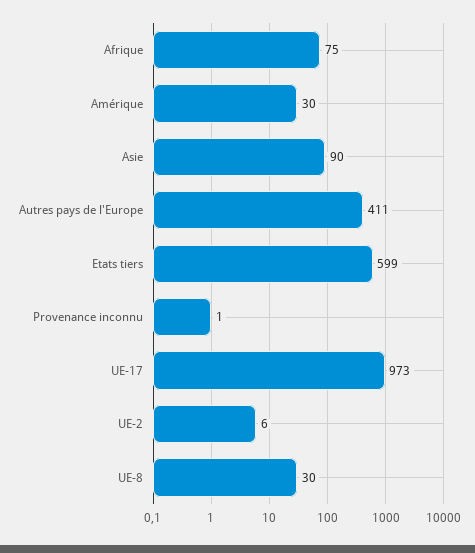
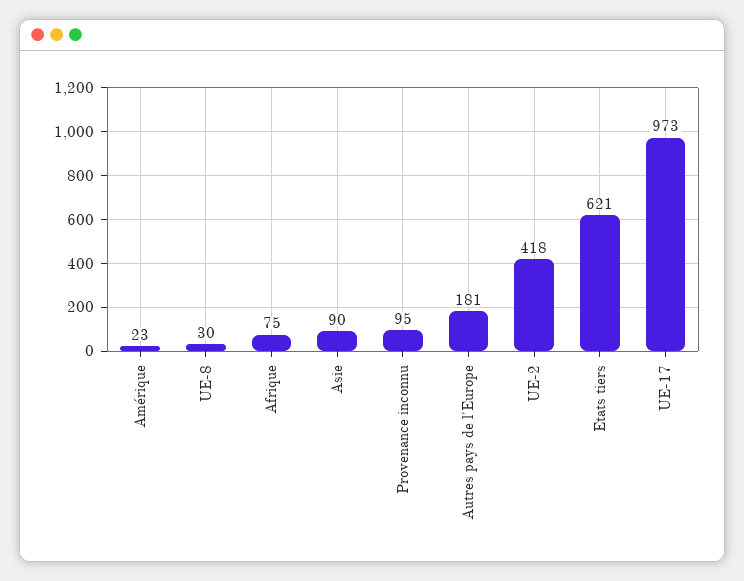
Amérique: 30 -> 23
Autres pays de l'Europe: 411 -> 181
Etats tiers: 599 -> 621
Provenance inconnu: 1 -> 95
UE-2: 6 -> 418

